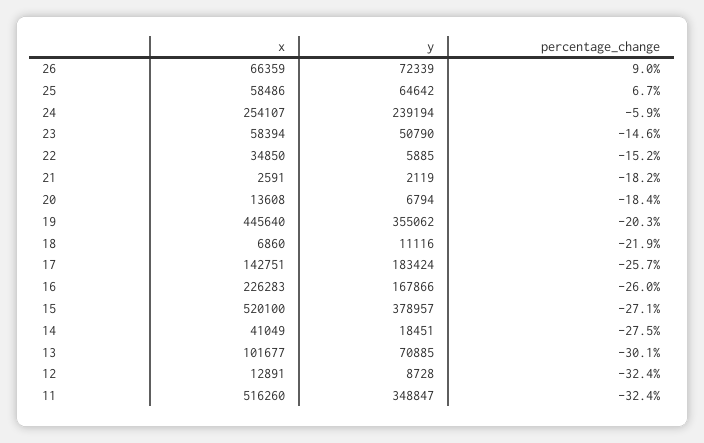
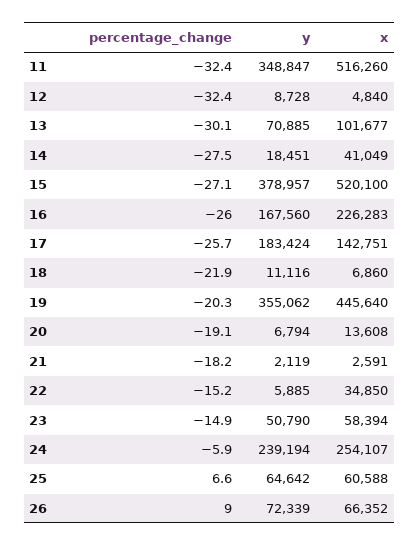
x, 26: 66359 -> 66352
x, 25: 58486 -> 60588
percentage_change, 25: 6.7 -> 6.6
percentage_change, 23: -14.6 -> -14.9
percentage_change, 20: -18.4 -> -19.1
y, 16: 167866 -> 167560
x, 12: 12891 -> 4840

